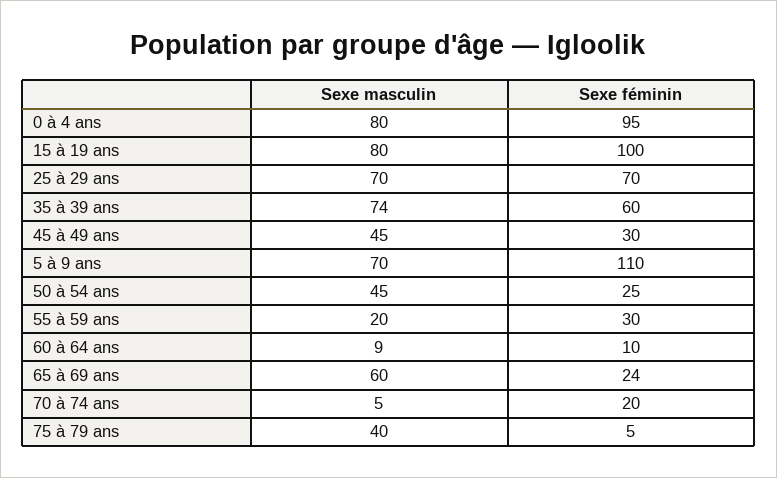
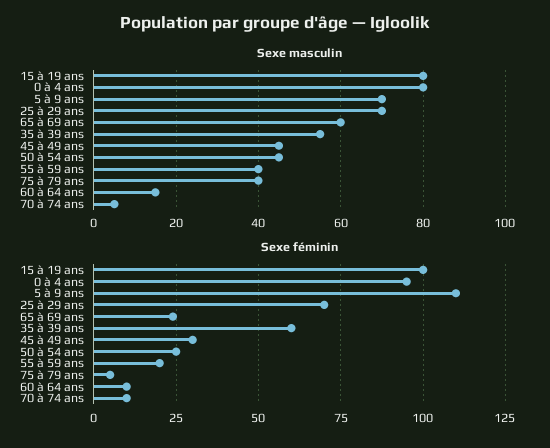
Sexe masculin, 35 à 39 ans: 74 -> 55
Sexe masculin, 55 à 59 ans: 20 -> 40
Sexe féminin, 55 à 59 ans: 30 -> 20
Sexe masculin, 60 à 64 ans: 9 -> 15
Sexe féminin, 70 à 74 ans: 20 -> 10

